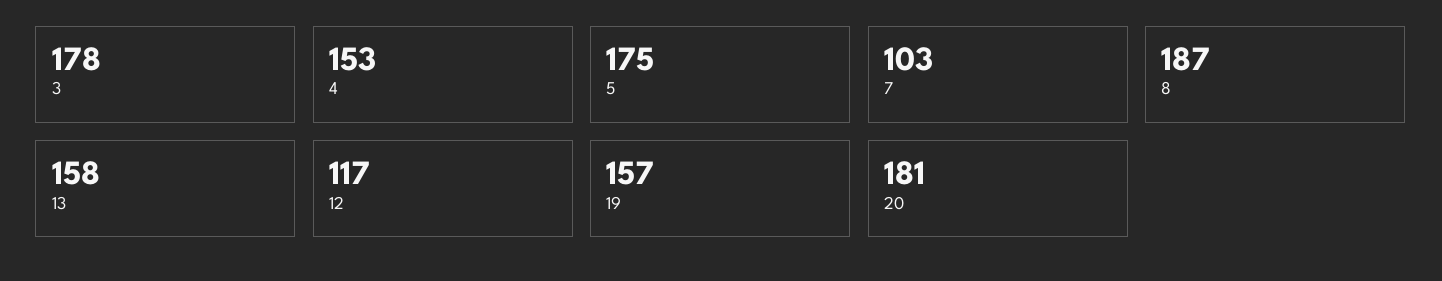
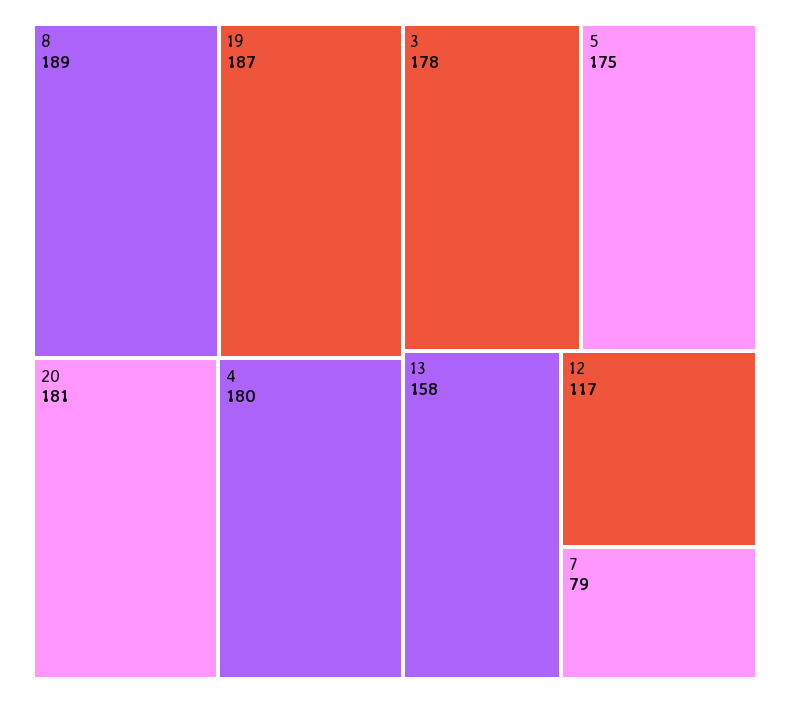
4: 153 -> 180
7: 103 -> 79
8: 187 -> 189
19: 157 -> 187

